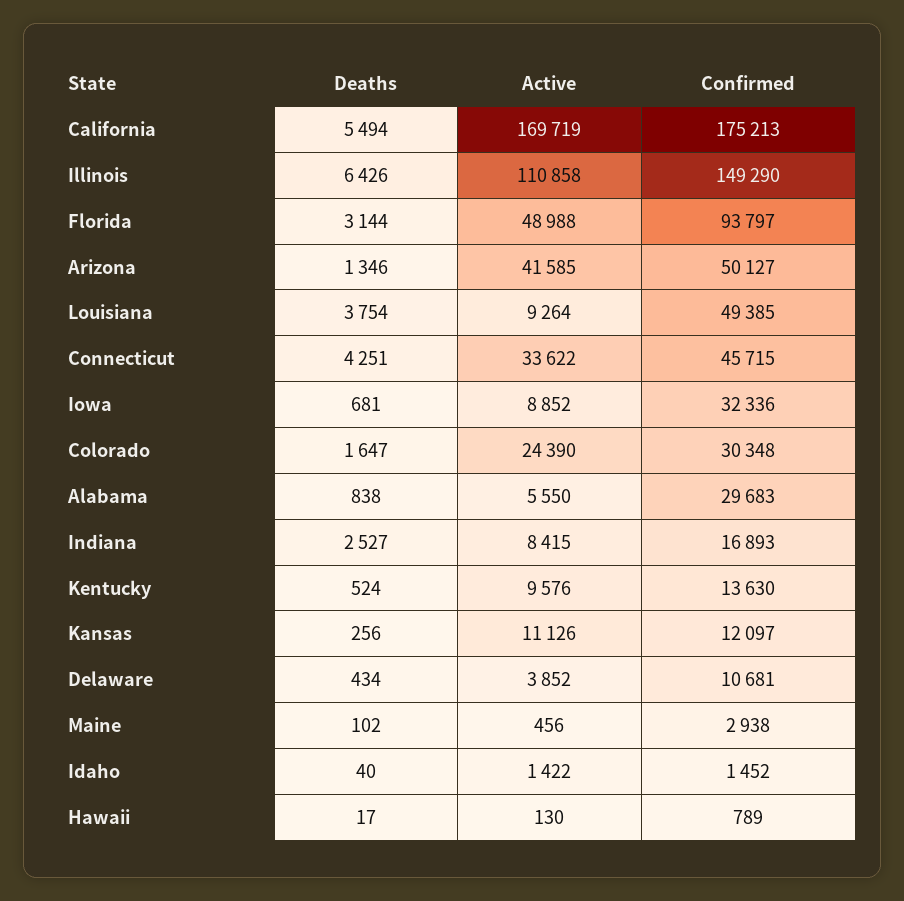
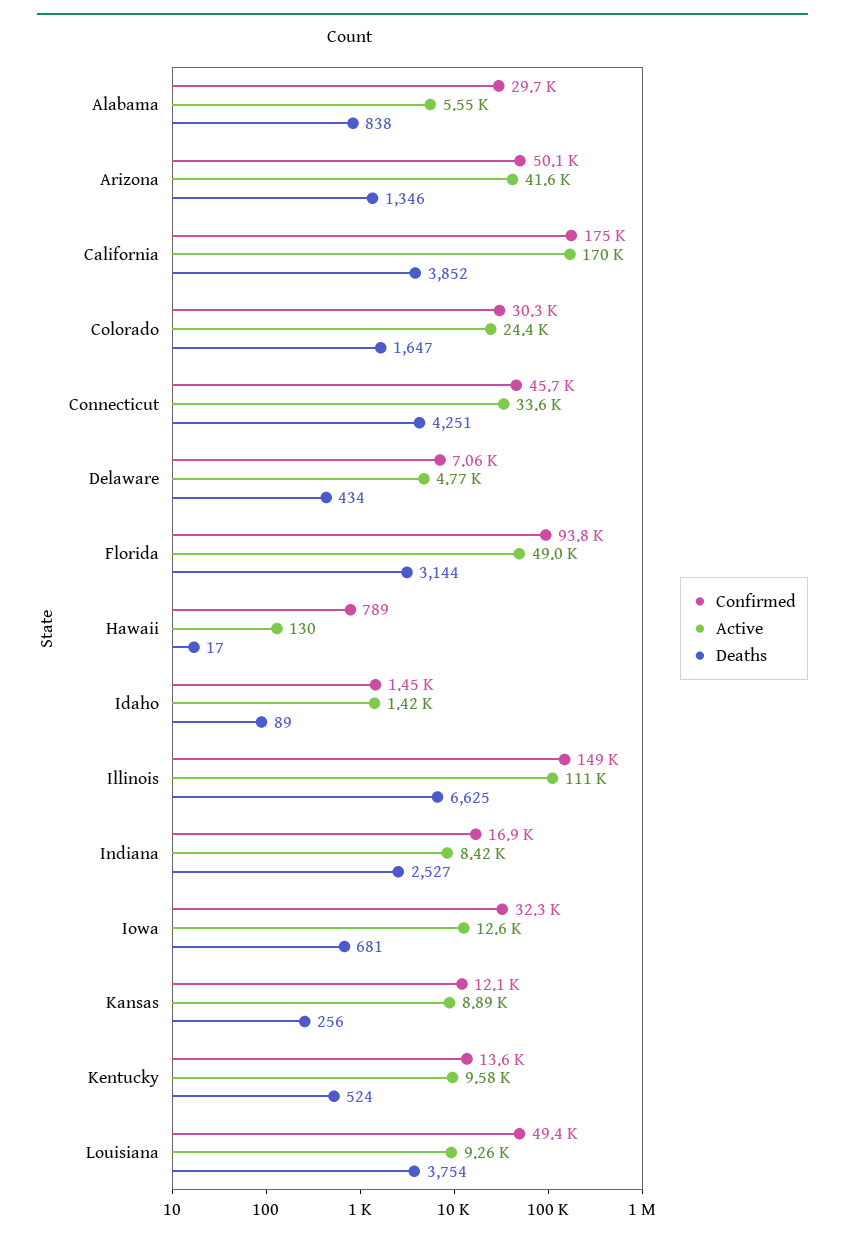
Deaths, California: 5494 -> 3852
Deaths, Illinois: 6426 -> 6625
Active, Iowa: 8852 -> 12600
Active, Kansas: 11126 -> 8890
Active, Delaware: 3852 -> 4770
Confirmed, Delaware: 10681 -> 7060
Deaths, Maine: 102 -> none
Active, Maine: 456 -> none
Confirmed, Maine: 2938 -> none
Deaths, Idaho: 40 -> 89

